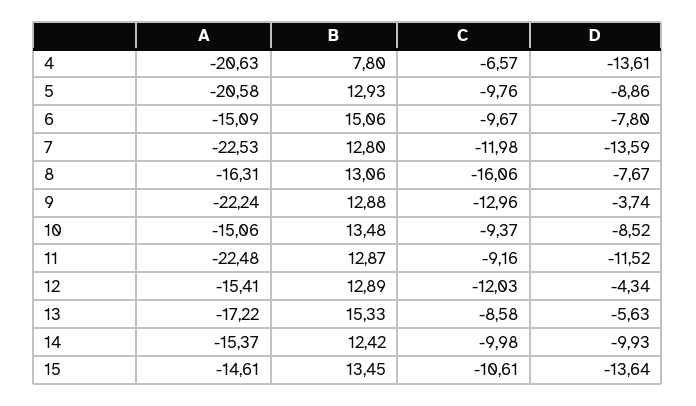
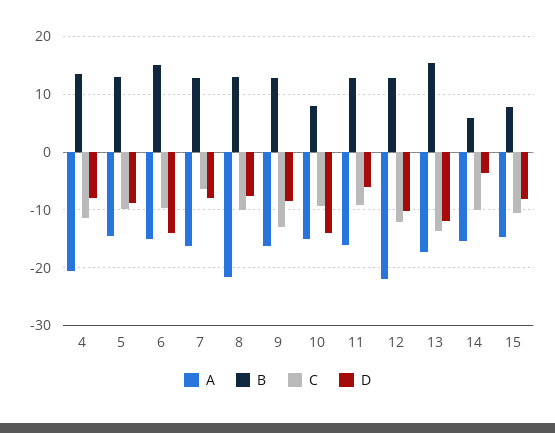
B, 4: 7.8 -> 14
C, 4: -6.57 -> -12
D, 4: -13.61 -> -8
A, 5: -20.58 -> -14
D, 6: -7.8 -> -14
A, 7: -22.53 -> -16
C, 7: -11.98 -> -6
D, 7: -13.59 -> -8
A, 8: -16.31 -> -22
C, 8: -16.06 -> -10
A, 9: -22.24 -> -16
D, 9: -3.74 -> -8
B, 10: 13.48 -> 8
D, 10: -8.52 -> -14
A, 11: -22.48 -> -16
D, 11: -11.52 -> -6
A, 12: -15.41 -> -22
D, 12: -4.34 -> -10
C, 13: -8.58 -> -14
D, 13: -5.63 -> -12
B, 14: 12.42 -> 6
D, 14: -9.93 -> -4
B, 15: 13.45 -> 8
D, 15: -13.64 -> -8

